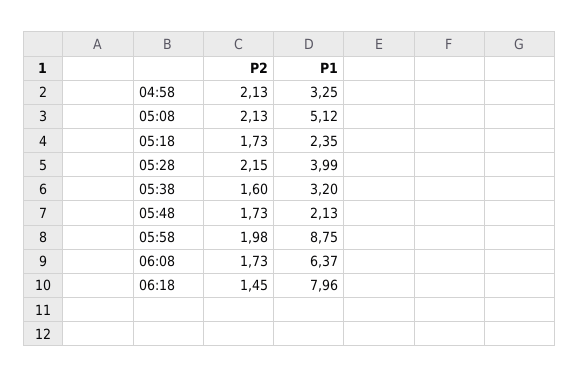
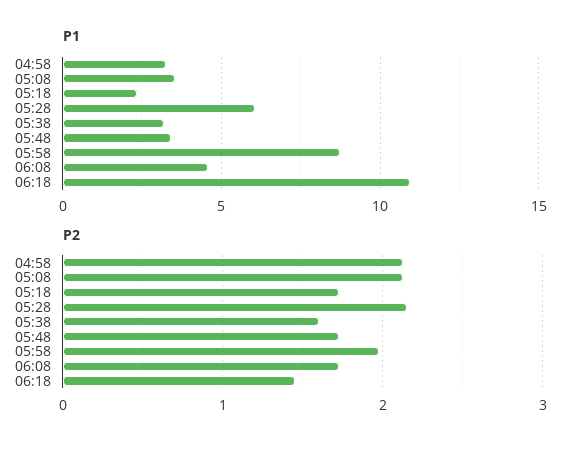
P1, 05:08: 5.12 -> 3.5
P1, 05:28: 3.99 -> 6
P1, 05:48: 2.13 -> 3.5
P1, 06:08: 6.37 -> 4.5
P1, 06:18: 7.96 -> 11

